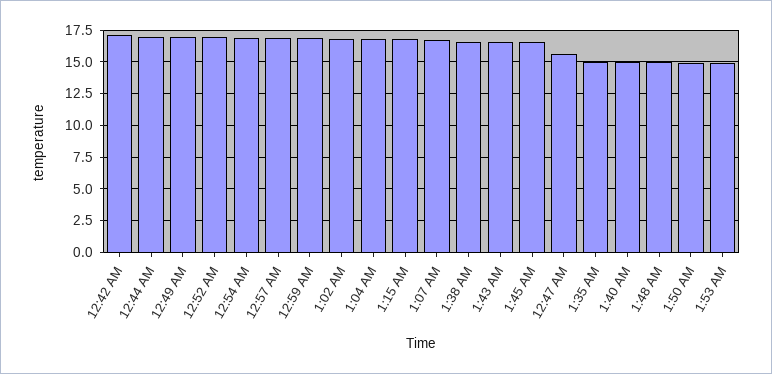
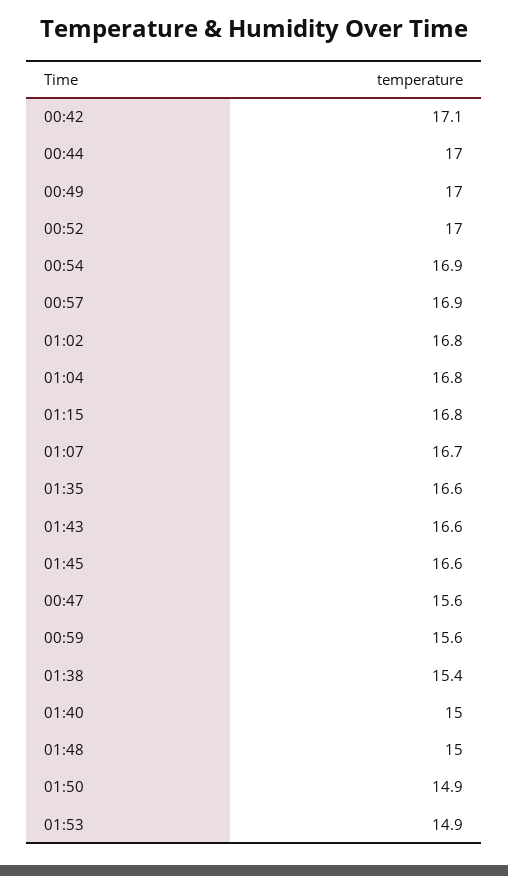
12:59 AM: 17 -> 15.6
1:38 AM: 16.5 -> 15.4
1:35 AM: 15 -> 16.6

